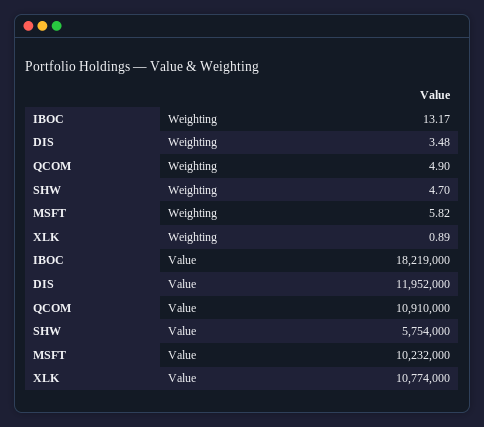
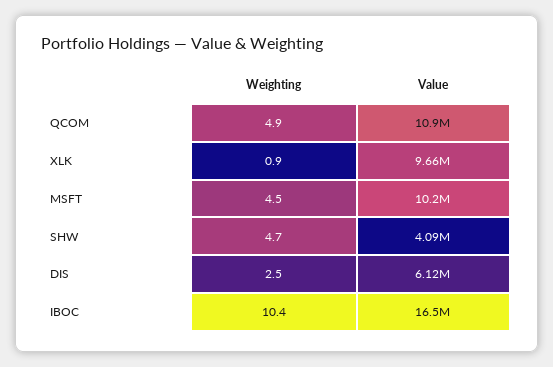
IBOC, Weighting: 13.17 -> 10.4
DIS, Weighting: 3.48 -> 2.5
MSFT, Weighting: 5.82 -> 4.5
IBOC, Value: 18219000 -> 16500000
DIS, Value: 11952000 -> 6120000
SHW, Value: 5754000 -> 4090000
XLK, Value: 10774000 -> 9660000

